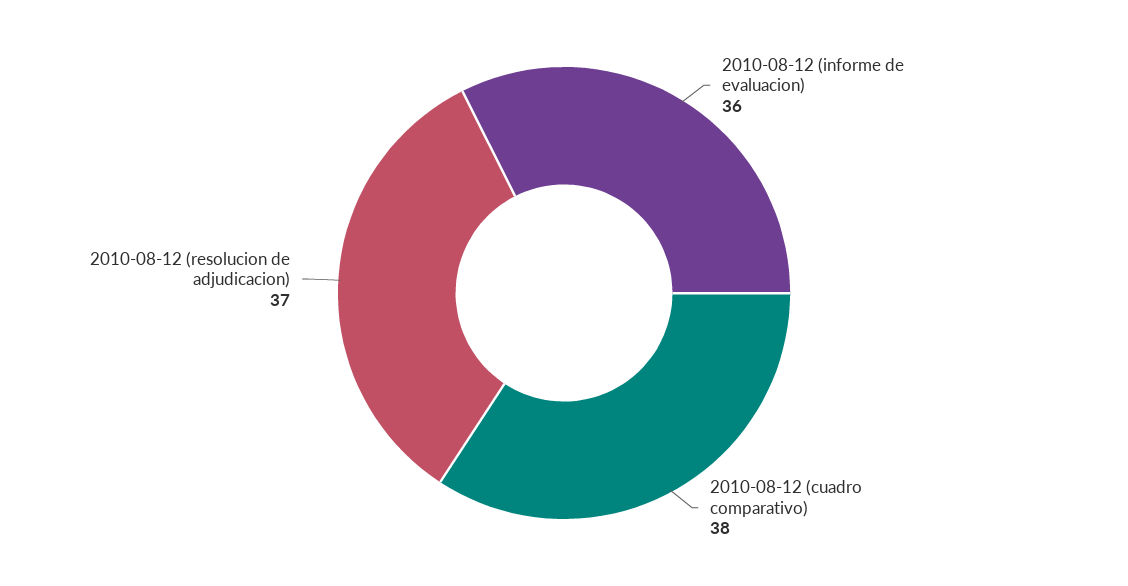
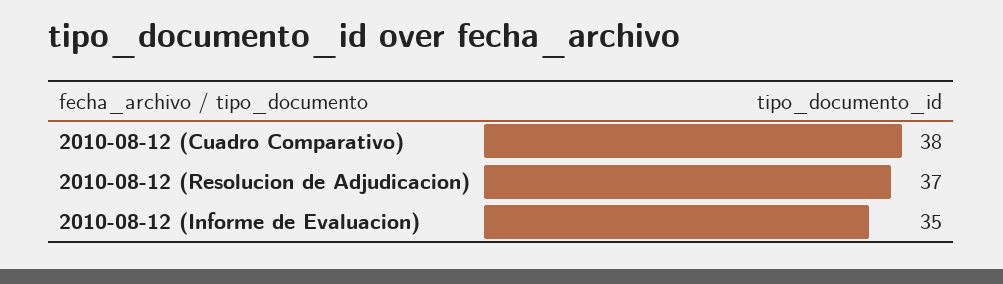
2010-08-12 (informe de evaluacion): 36 -> 35

